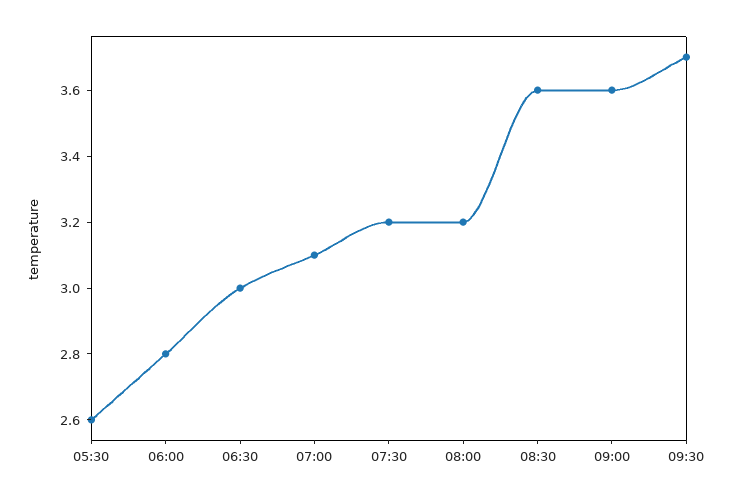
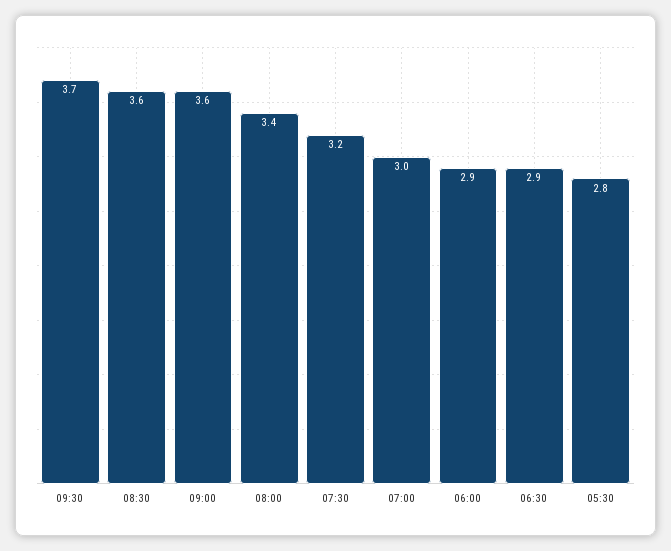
05:30: 2.6 -> 2.8
06:00: 2.8 -> 2.9
06:30: 3 -> 2.9
07:00: 3.1 -> 3
08:00: 3.2 -> 3.4

